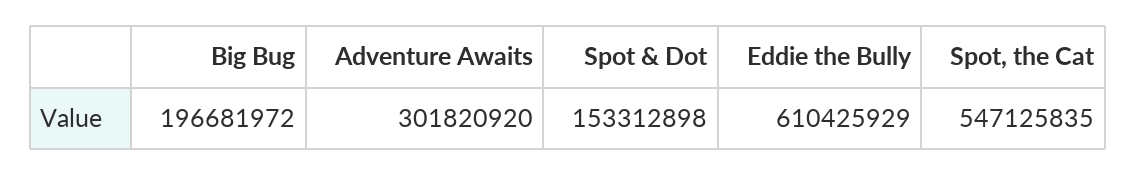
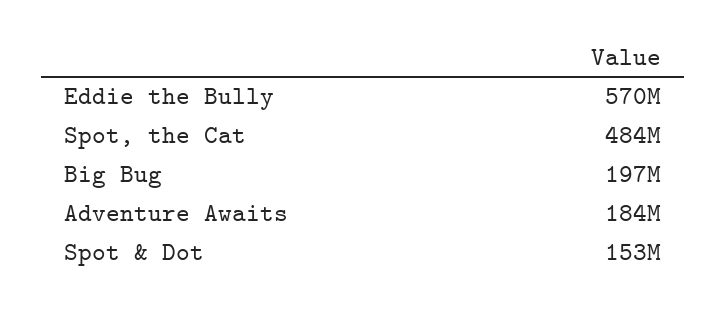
Adventure Awaits: 301820920 -> 184000000
Eddie the Bully: 610425929 -> 570000000
Spot, the Cat: 547125835 -> 484000000

